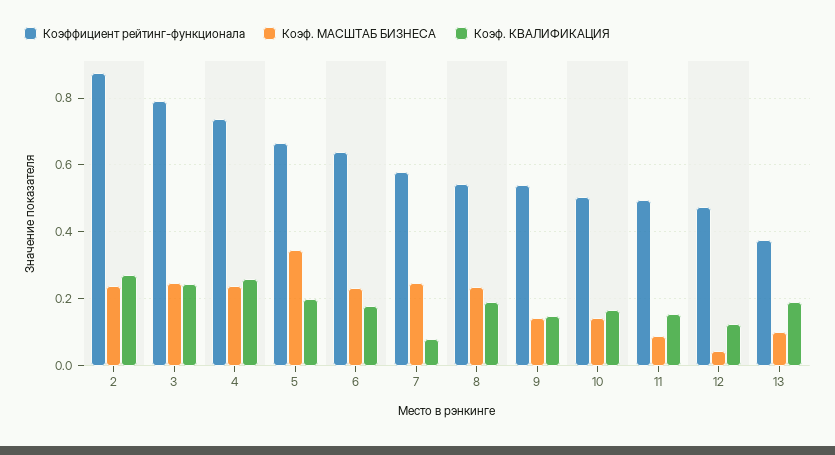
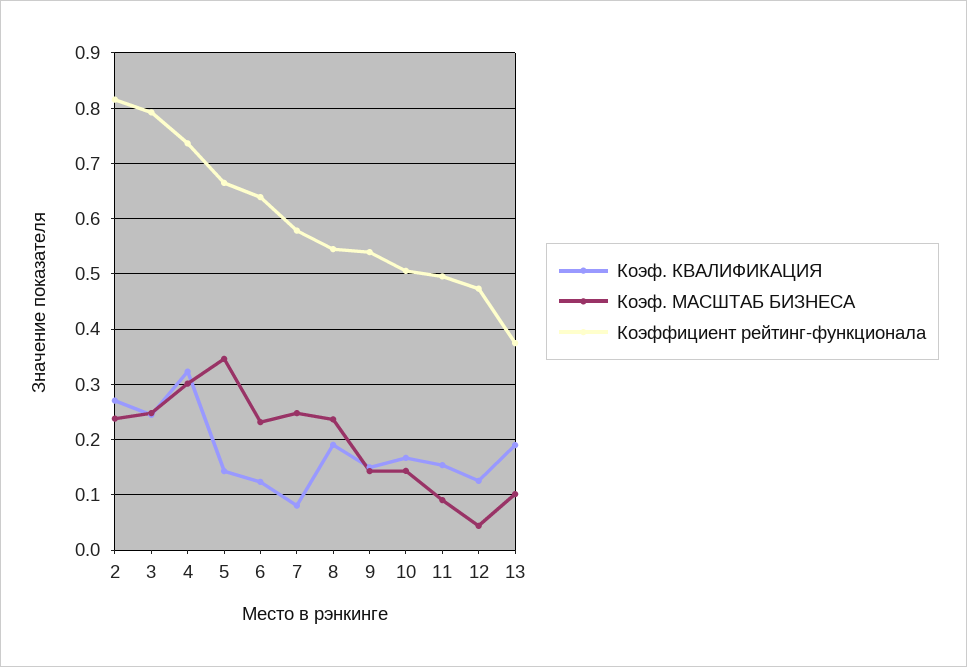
Коэффициент рейтинг-функционала, 2: 0.88 -> 0.82
Коэф. МАСШТАБ БИЗНЕСА, 4: 0.24 -> 0.3
Коэф. КВАЛИФИКАЦИЯ, 4: 0.26 -> 0.32
Коэф. КВАЛИФИКАЦИЯ, 5: 0.2 -> 0.14
Коэф. КВАЛИФИКАЦИЯ, 6: 0.18 -> 0.12

